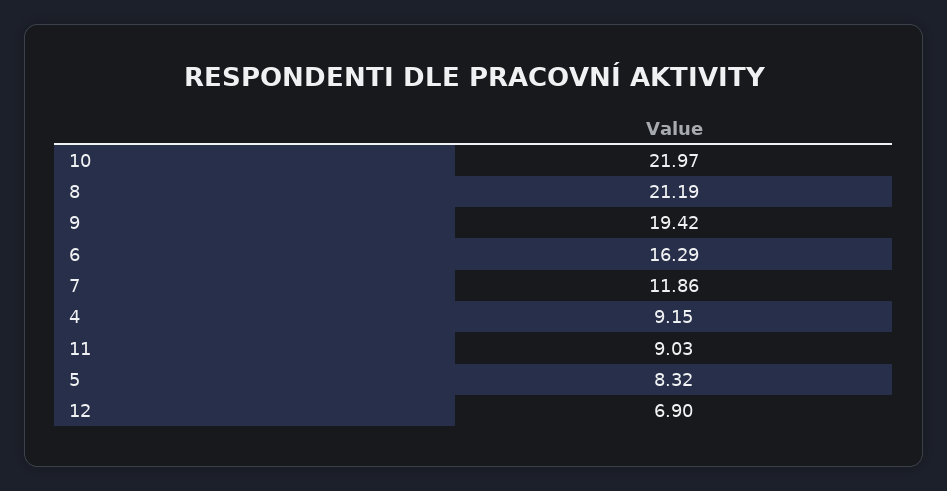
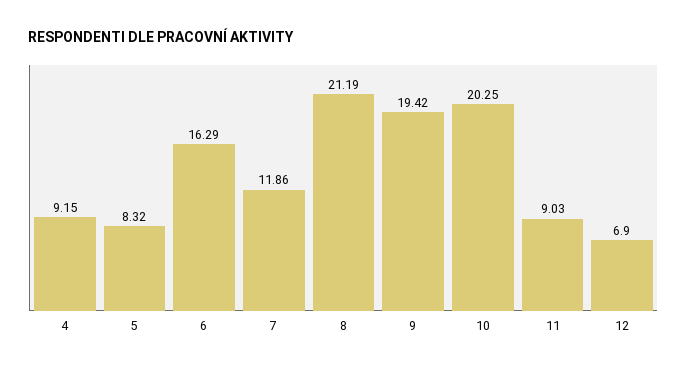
10: 21.97 -> 20.25

